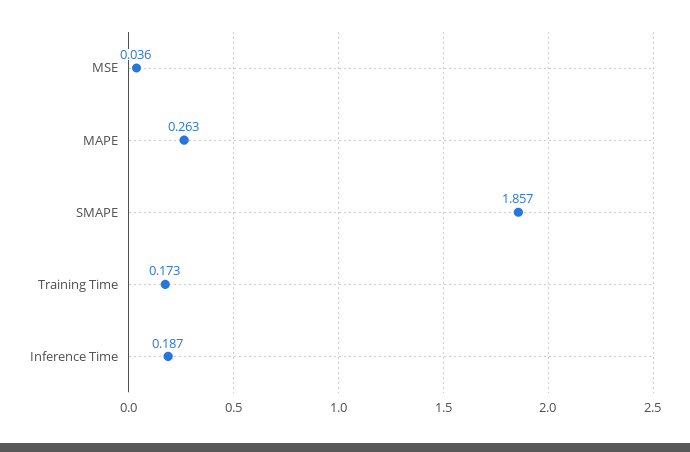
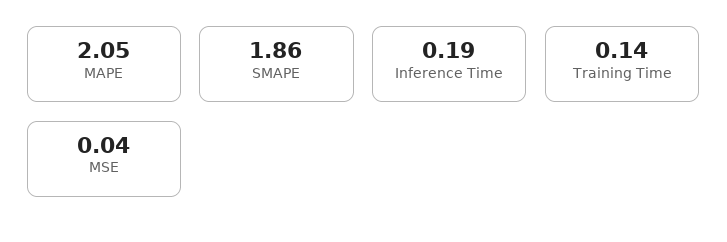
MAPE: 0.263 -> 2.05
Training Time: 0.173 -> 0.14

